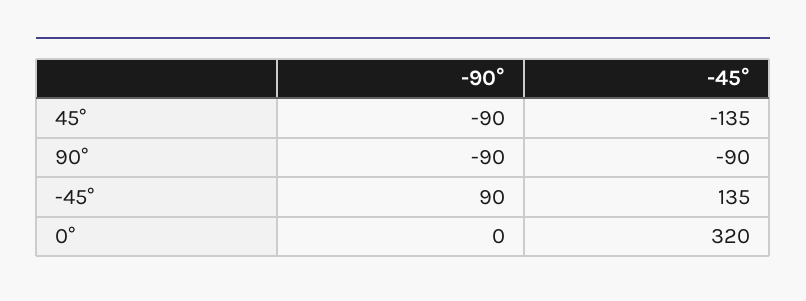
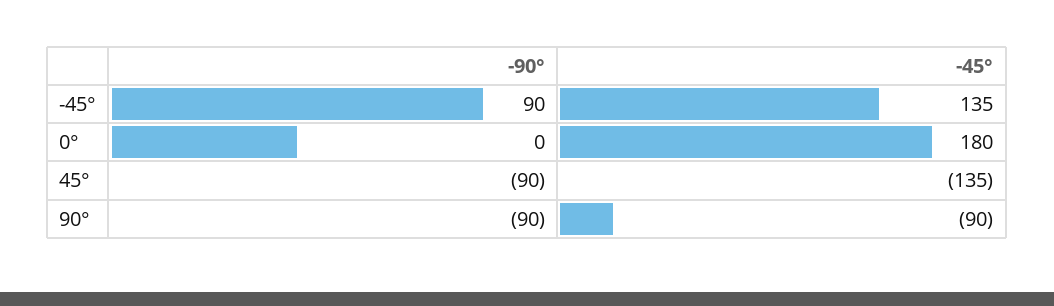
-45°, 0°: 320 -> 180

